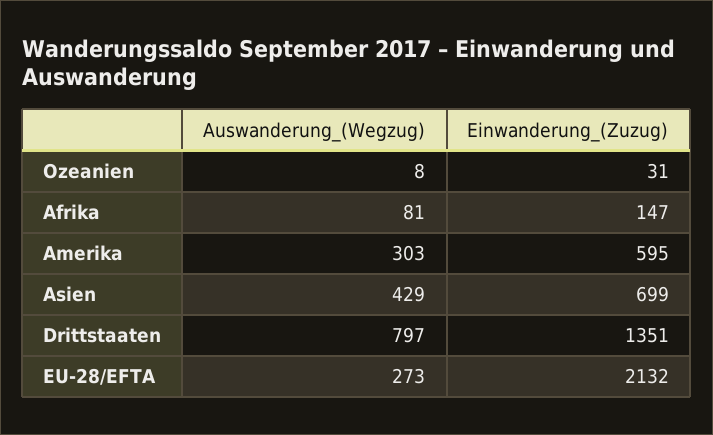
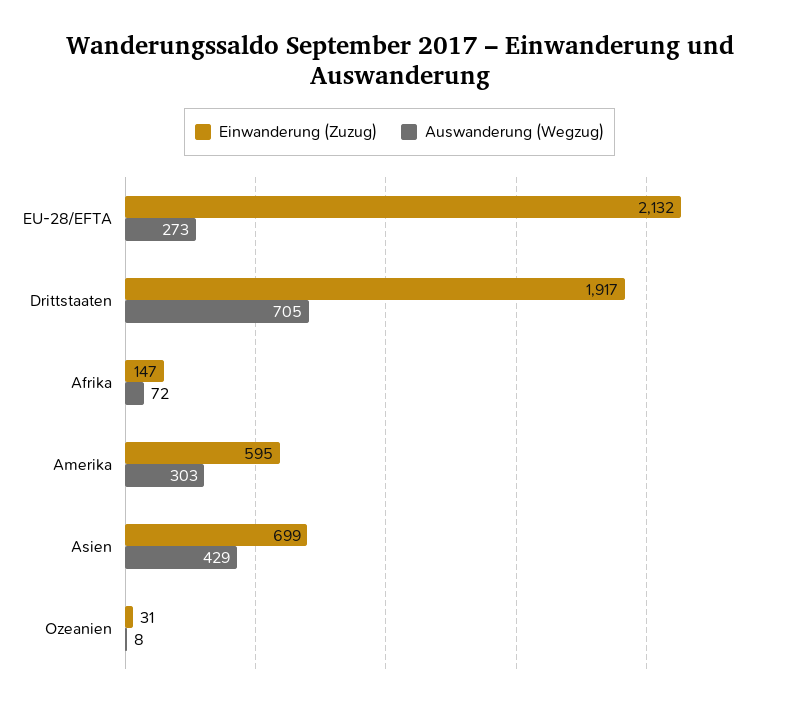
Auswanderung_(Wegzug), Afrika: 81 -> 72
Auswanderung_(Wegzug), Drittstaaten: 797 -> 705
Einwanderung_(Zuzug), Drittstaaten: 1351 -> 1917

